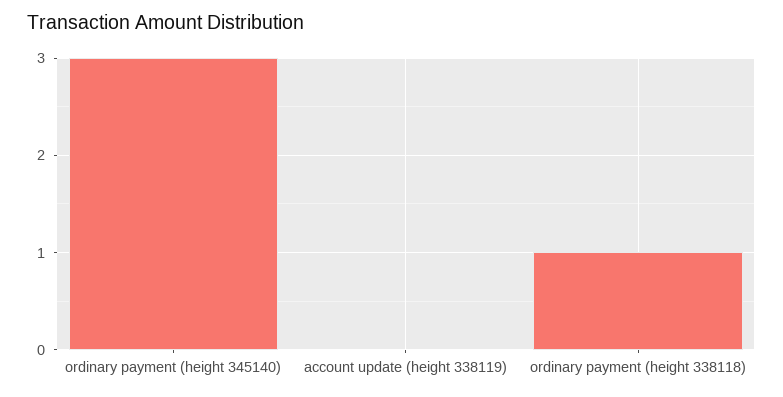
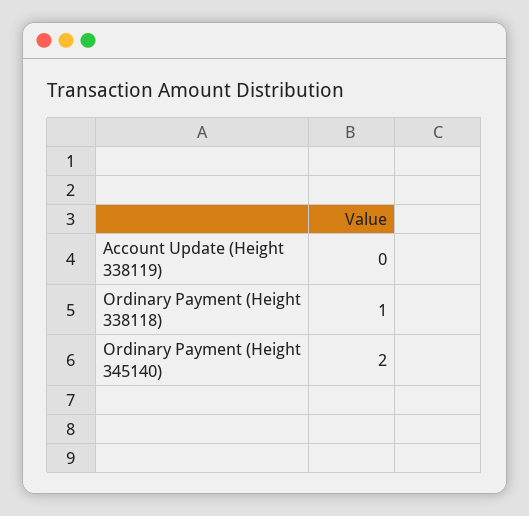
ordinary payment (height 345140): 3 -> 2

